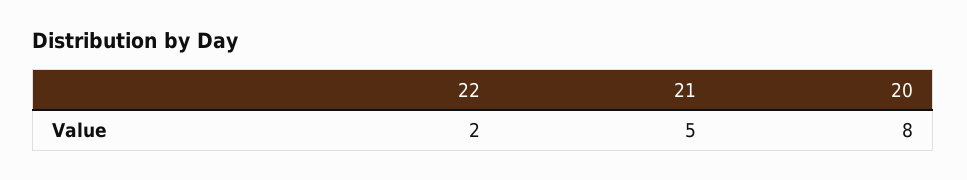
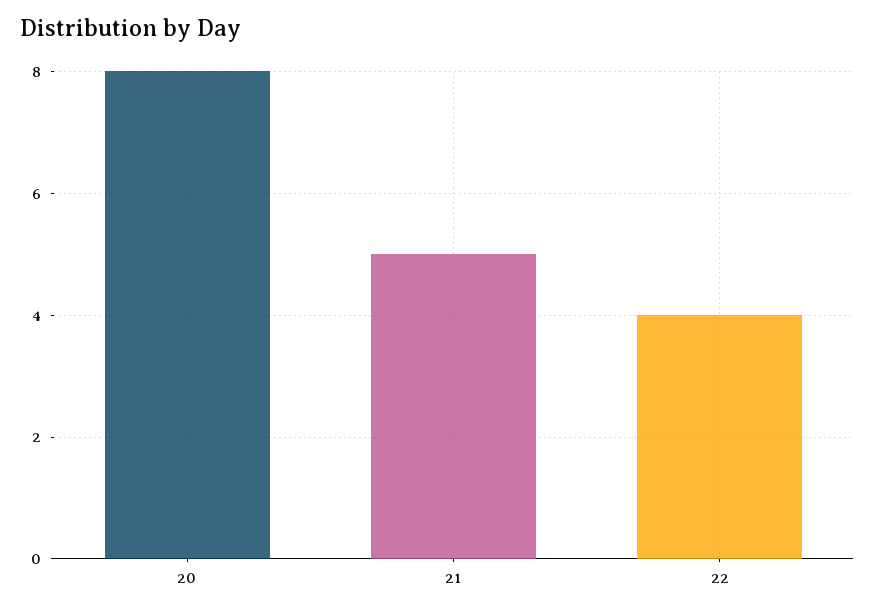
22: 2 -> 4

